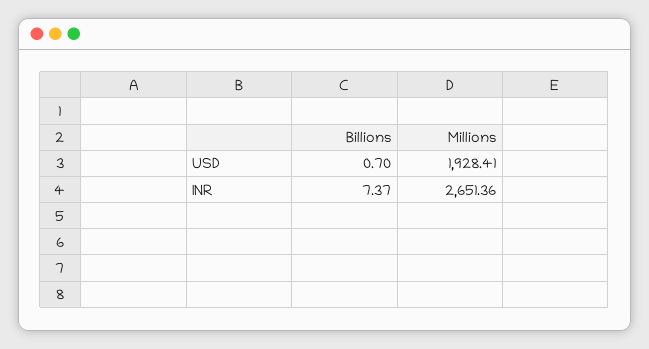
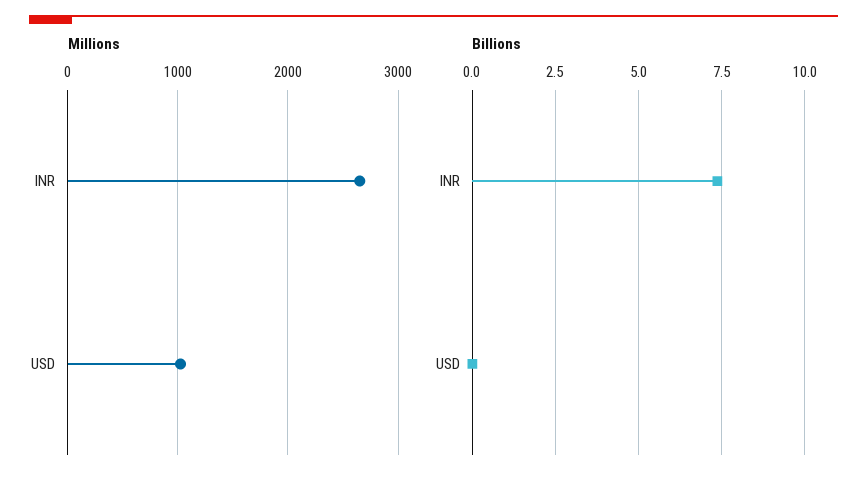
Billions, USD: 0.7 -> 0
Millions, USD: 1928.41 -> 1000

